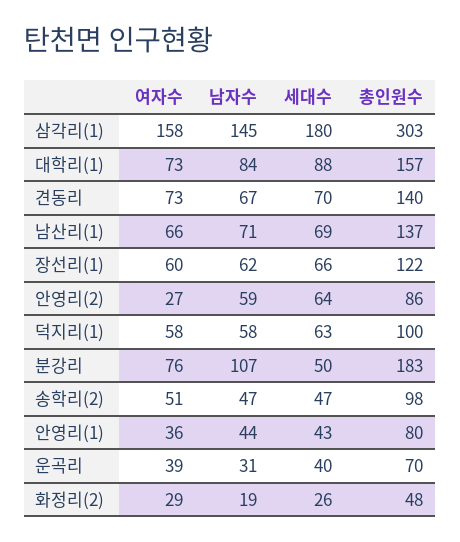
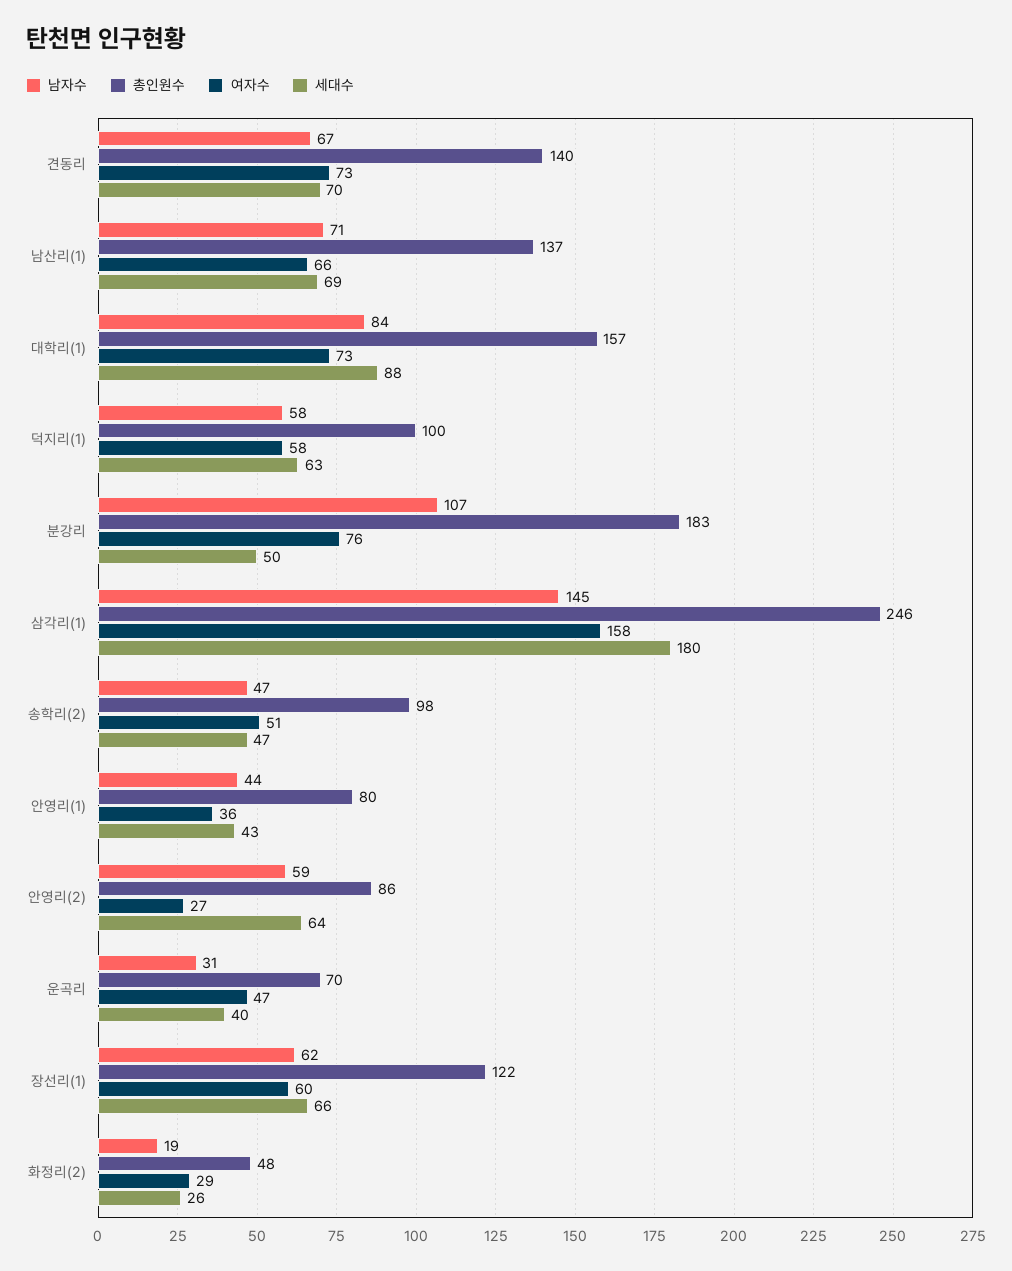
총인원수, 삼각리(1): 303 -> 246
여자수, 운곡리: 39 -> 47

